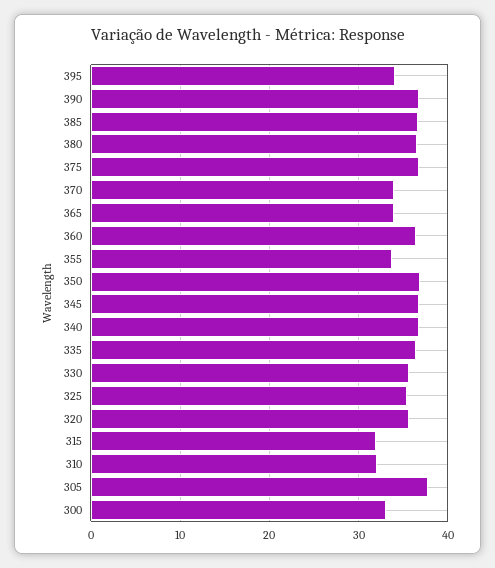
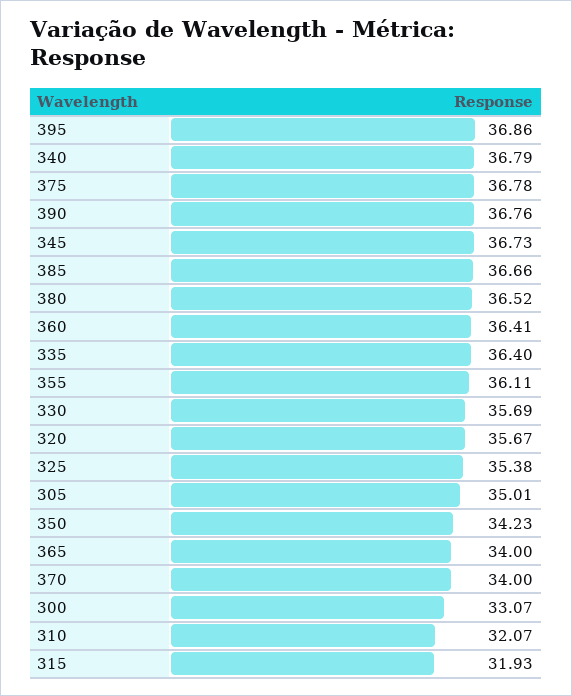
395: 34 -> 36.86
355: 34 -> 36.11
350: 37 -> 34.23
305: 38 -> 35.01

